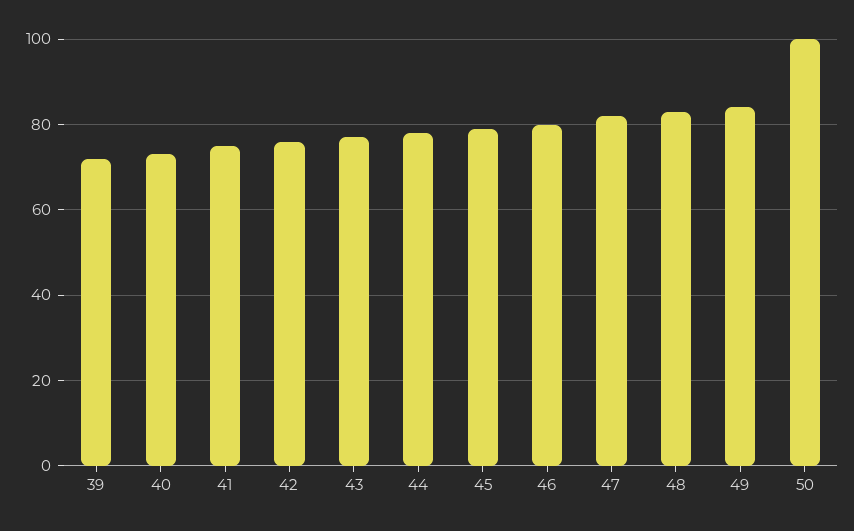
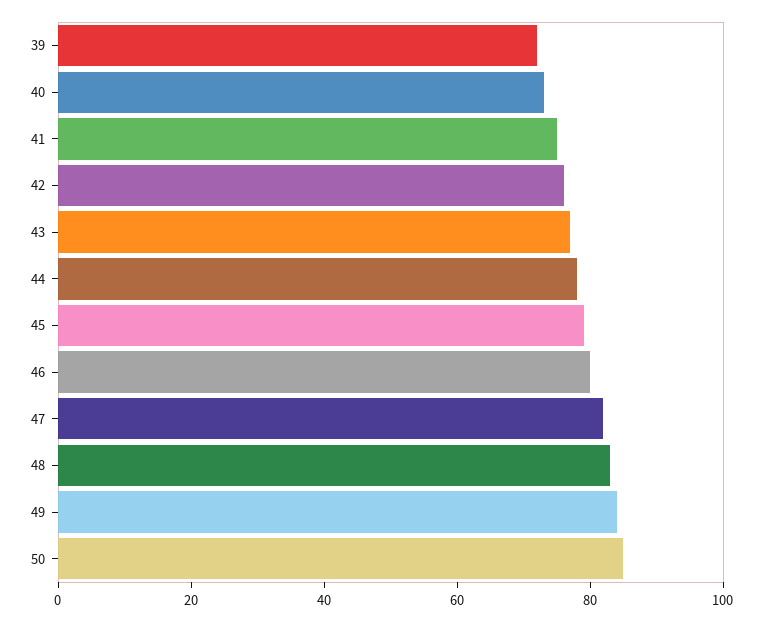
50: 100 -> 85

